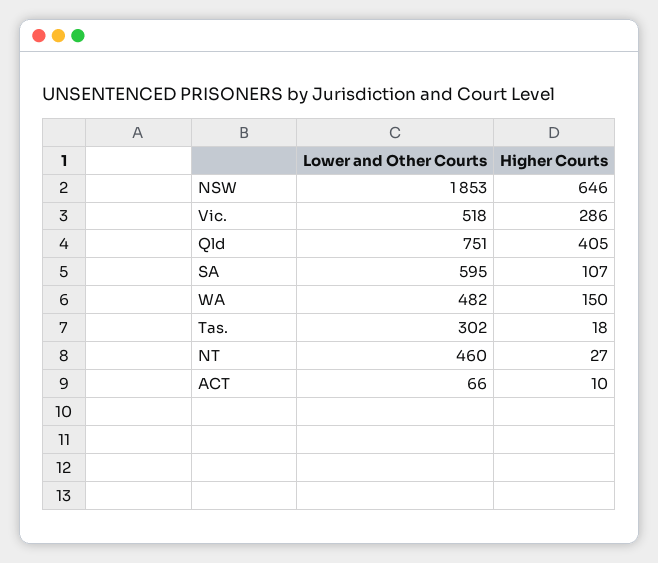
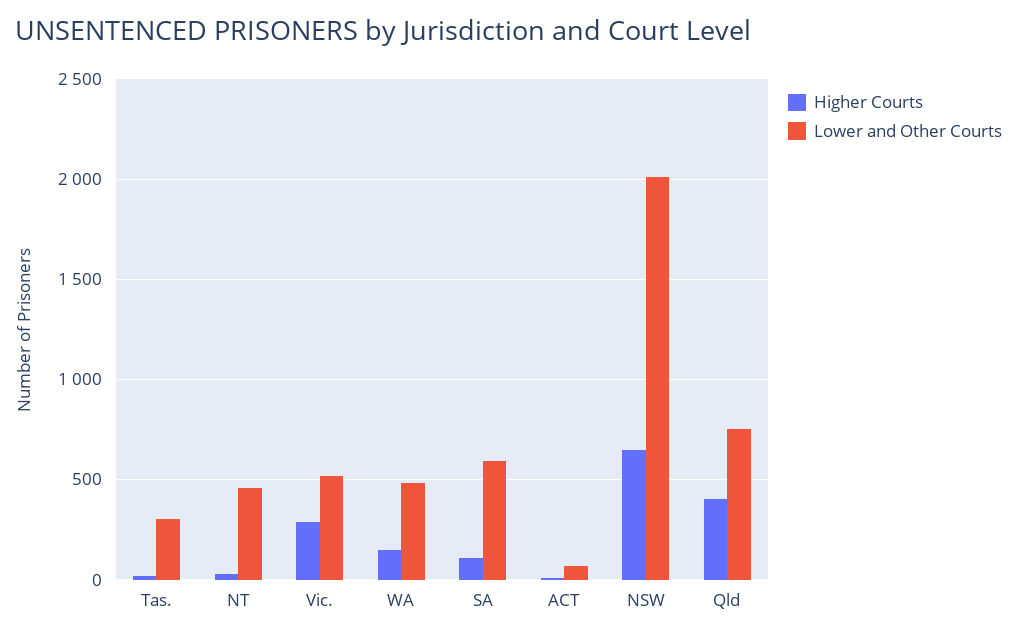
Lower and Other Courts, NSW: 1853 -> 2000

